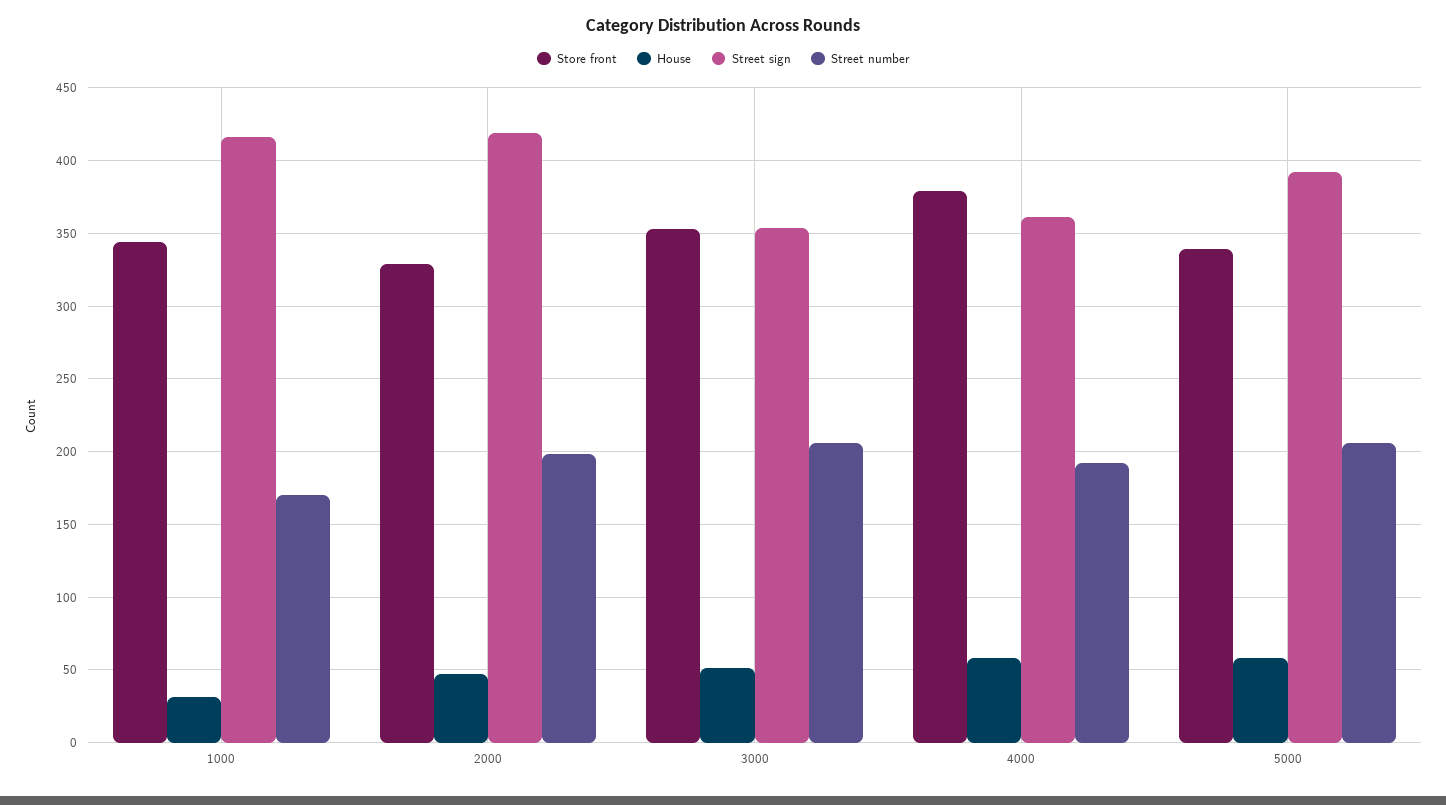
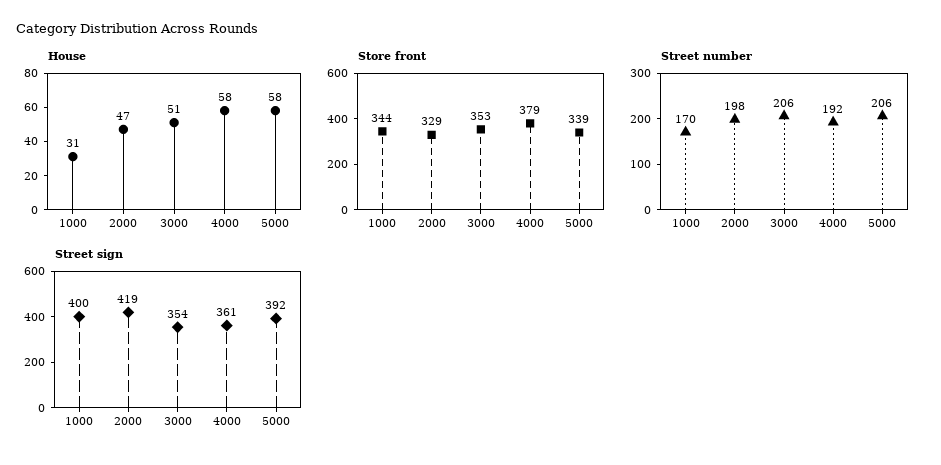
Street sign, 1000: 415 -> 400

